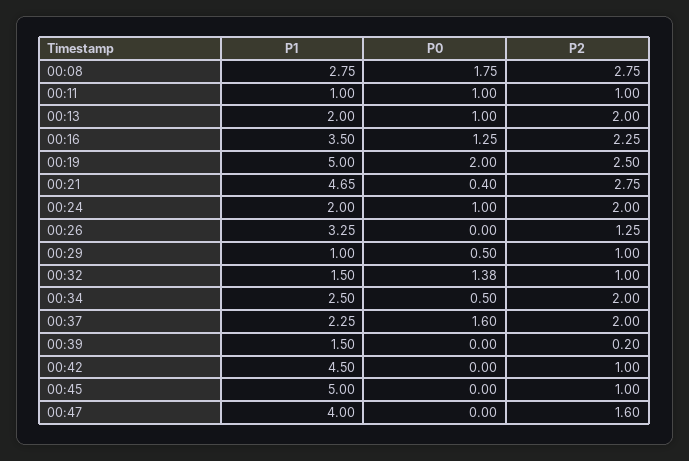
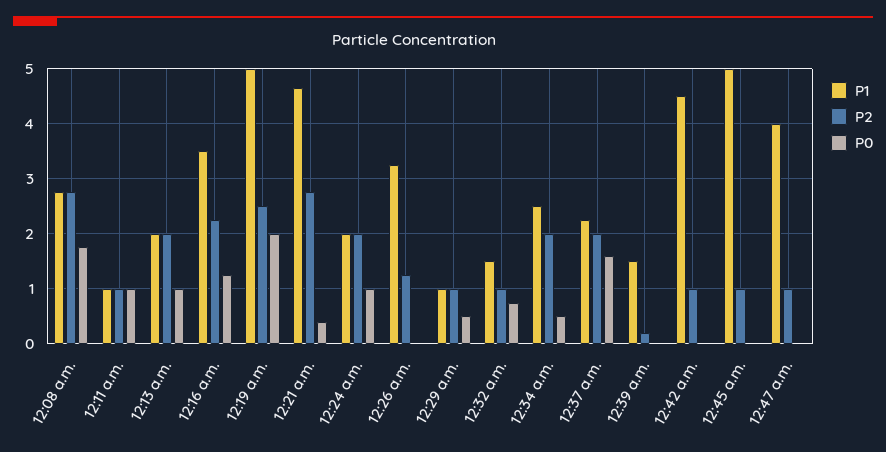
P0, 00:32: 1.38 -> 0.8
P2, 00:47: 1.6 -> 1

